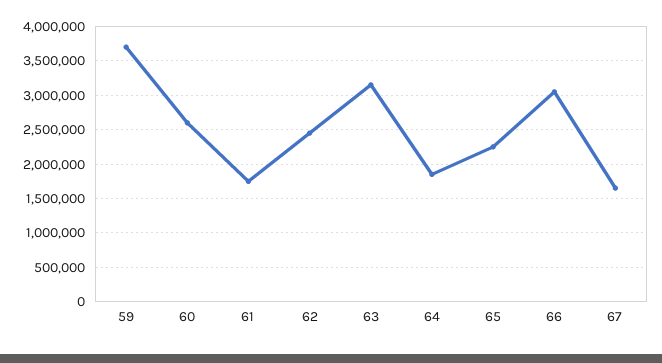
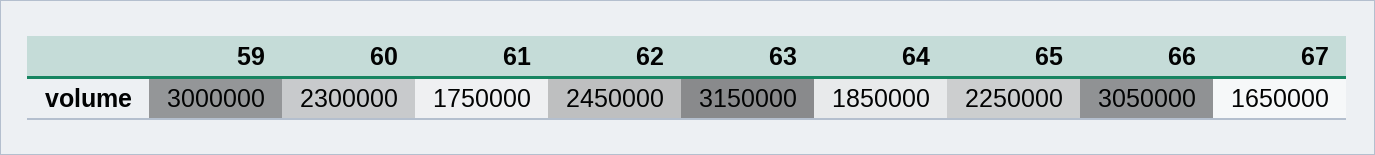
59: 3700000 -> 3000000
60: 2600000 -> 2300000

